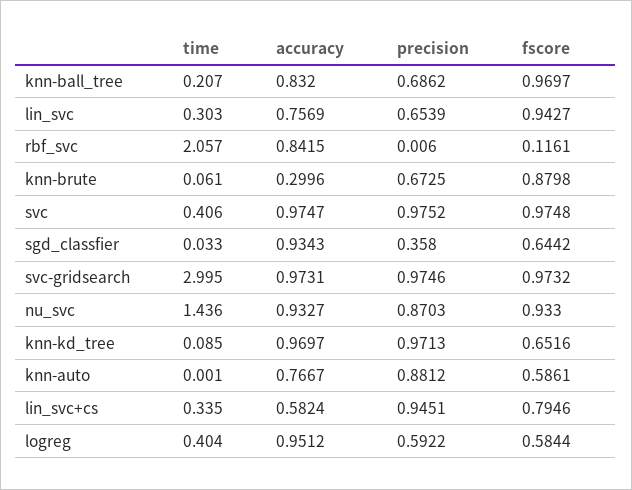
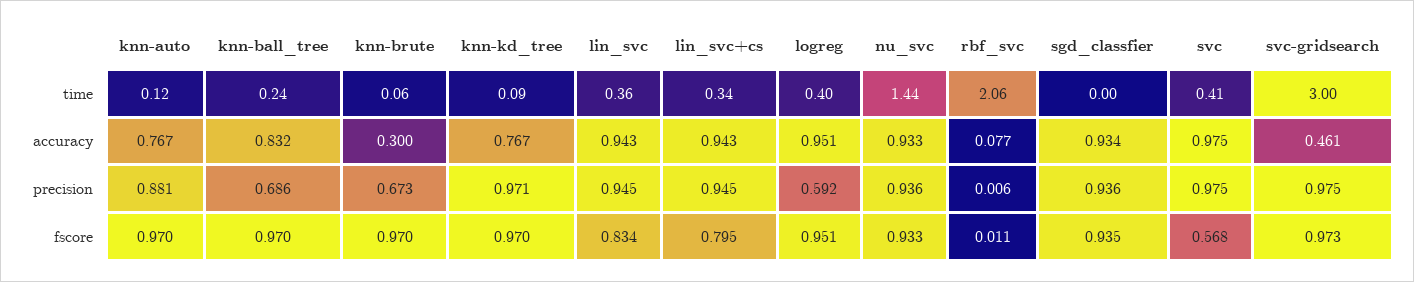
time, knn-ball_tree: 0.207 -> 0.24
time, lin_svc: 0.303 -> 0.36
accuracy, lin_svc: 0.7569 -> 0.943
precision, lin_svc: 0.6539 -> 0.945
fscore, lin_svc: 0.9427 -> 0.834
accuracy, rbf_svc: 0.8415 -> 0.077
fscore, rbf_svc: 0.1161 -> 0.011
fscore, knn-brute: 0.8798 -> 0.97
fscore, svc: 0.9748 -> 0.568
time, sgd_classfier: 0.033 -> 0
precision, sgd_classfier: 0.358 -> 0.936
fscore, sgd_classfier: 0.6442 -> 0.935
accuracy, svc-gridsearch: 0.9731 -> 0.461
precision, nu_svc: 0.8703 -> 0.936
accuracy, knn-kd_tree: 0.9697 -> 0.767
fscore, knn-kd_tree: 0.6516 -> 0.97
time, knn-auto: 0.001 -> 0.12
fscore, knn-auto: 0.5861 -> 0.97
accuracy, lin_svc+cs: 0.5824 -> 0.943
fscore, logreg: 0.5844 -> 0.951

